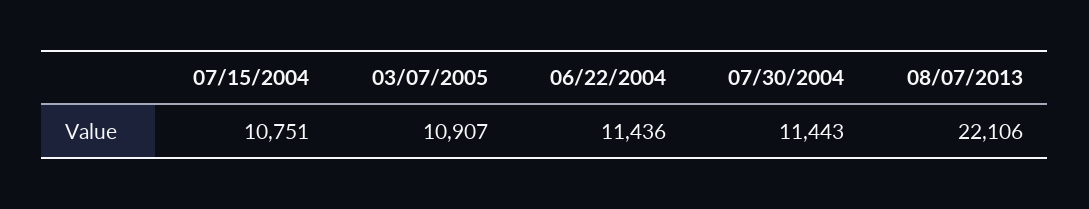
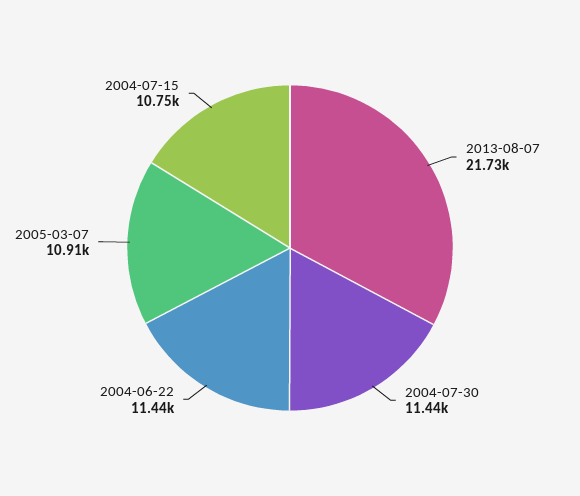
08/07/2013: 22106 -> 21730

